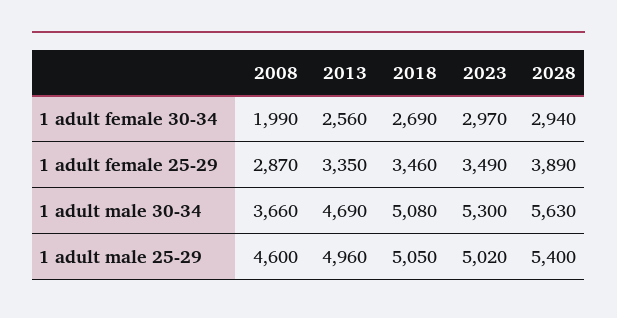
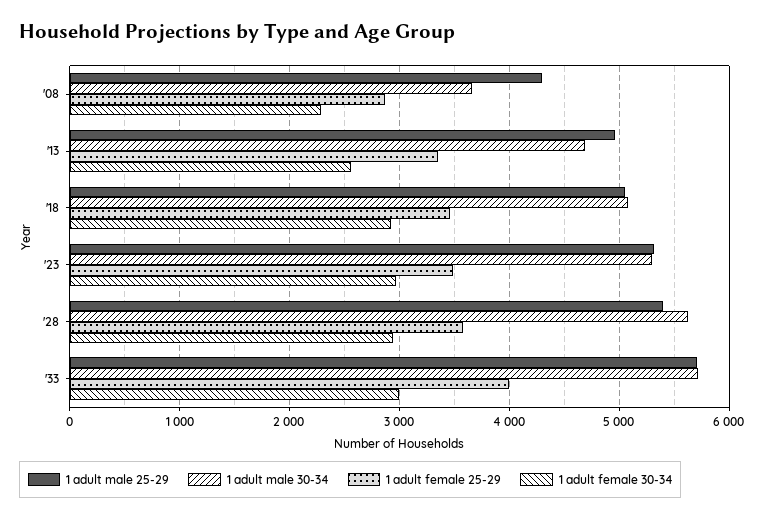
1 adult female 30-34, 2008: 1990 -> 2300
1 adult female 30-34, 2018: 2690 -> 2900
1 adult female 25-29, 2028: 3890 -> 3600
1 adult male 25-29, 2008: 4600 -> 4300
1 adult male 25-29, 2023: 5020 -> 5300
1 adult male 25-29, '33: none -> 5700
1 adult male 30-34, '33: none -> 5700
1 adult female 25-29, '33: none -> 4000
1 adult female 30-34, '33: none -> 3000

